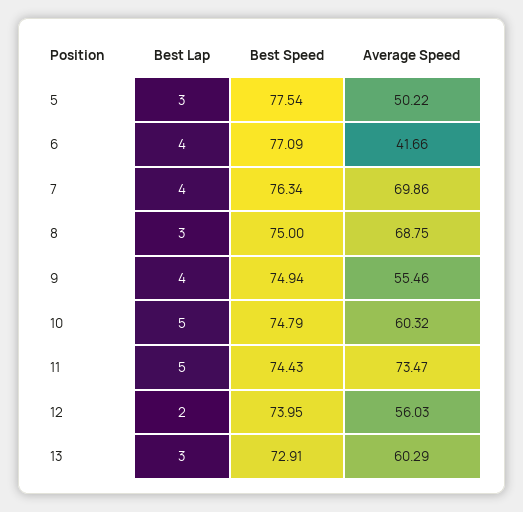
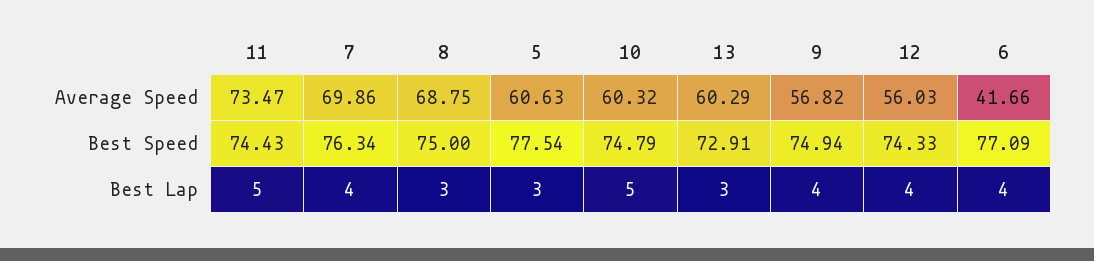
Average Speed, 5: 50.22 -> 60.63
Average Speed, 9: 55.46 -> 56.82
Best Lap, 12: 2 -> 4
Best Speed, 12: 73.95 -> 74.33

